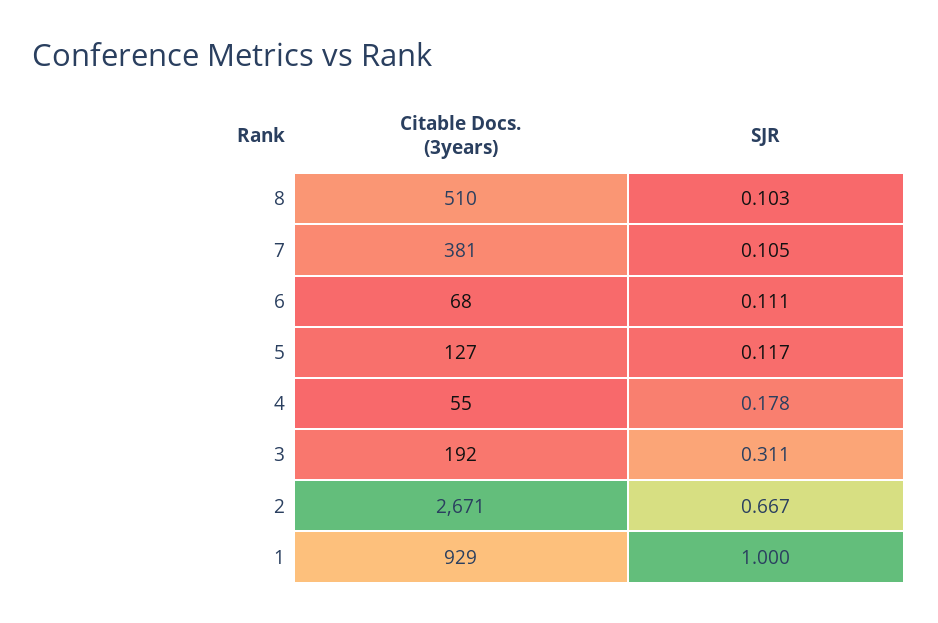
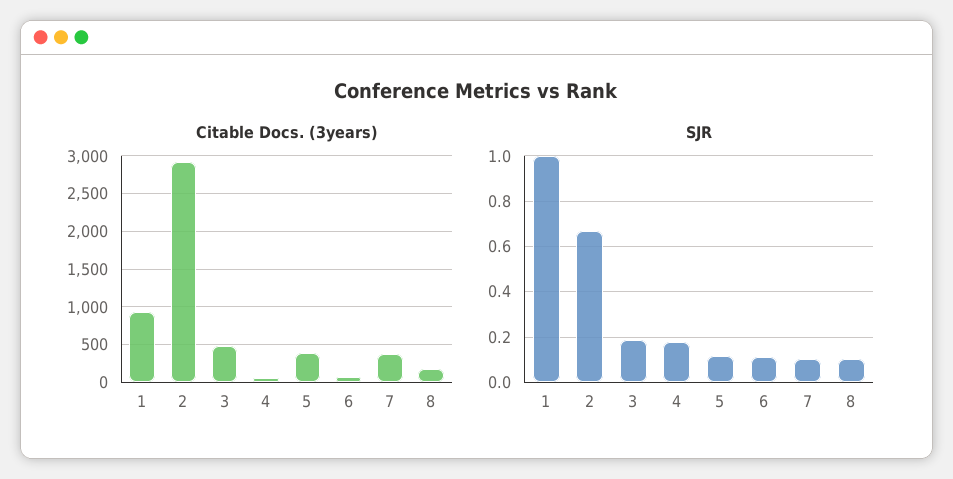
Citable Docs. (3years), 8: 510 -> 200
Citable Docs. (3years), 5: 127 -> 400
Citable Docs. (3years), 3: 192 -> 500
SJR, 3: 0.311 -> 0.2
Citable Docs. (3years), 2: 2671 -> 2900

